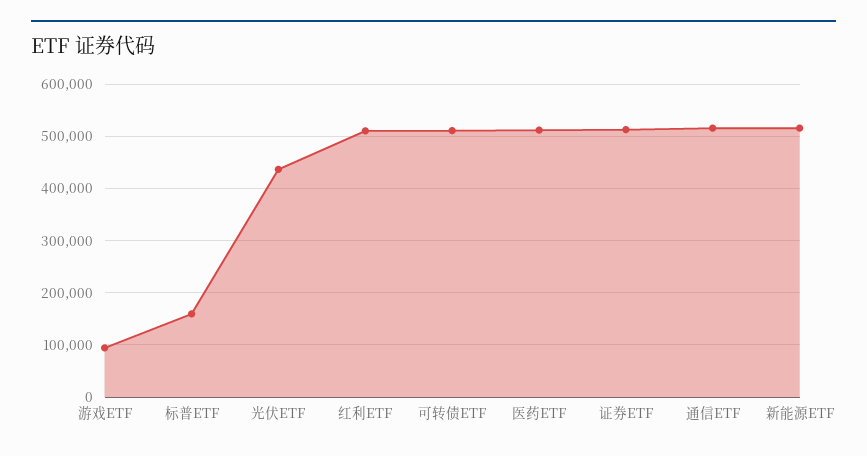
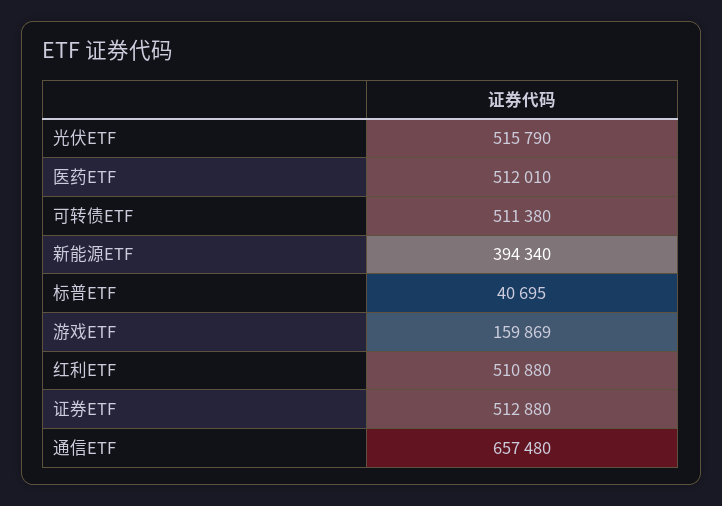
游戏ETF: 100000 -> 159869
标普ETF: 160000 -> 40695
光伏ETF: 440000 -> 515790
通信ETF: 520000 -> 657480
新能源ETF: 520000 -> 394340

